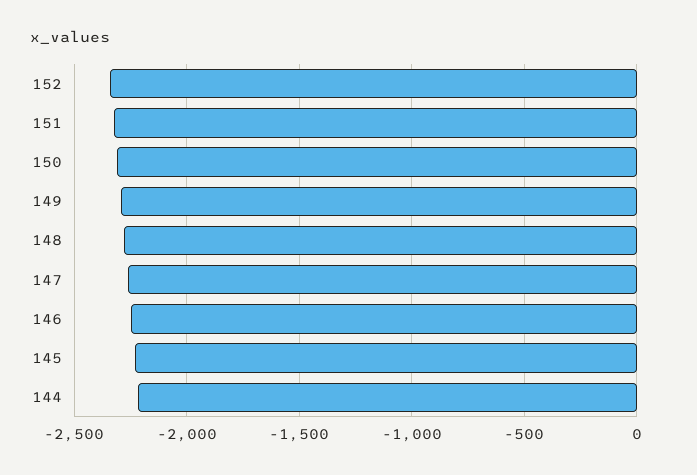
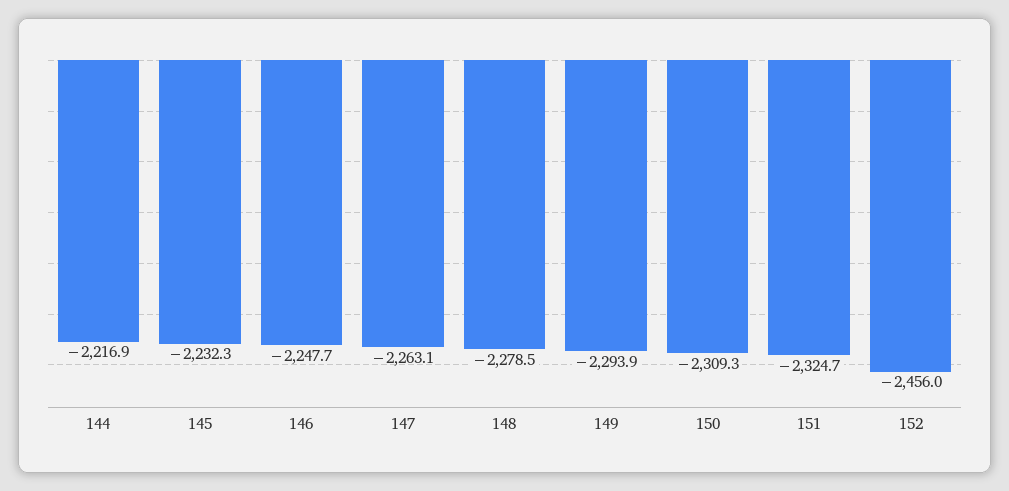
152: -2350 -> -2456

